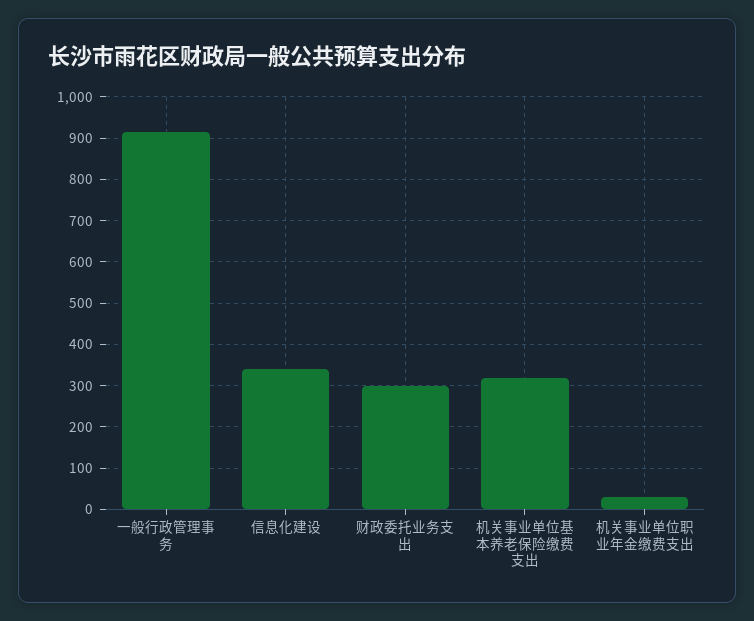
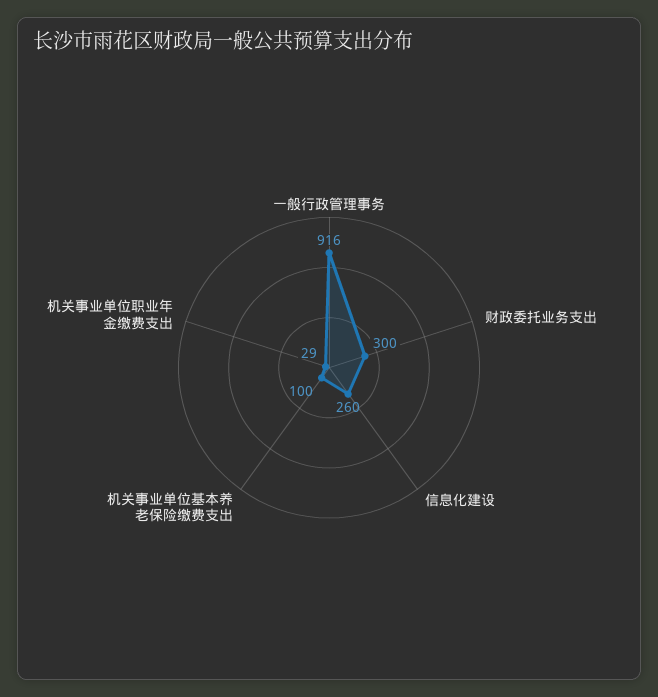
信息化建设: 340 -> 260
机关事业单位基本养老保险缴费支出: 320 -> 100

